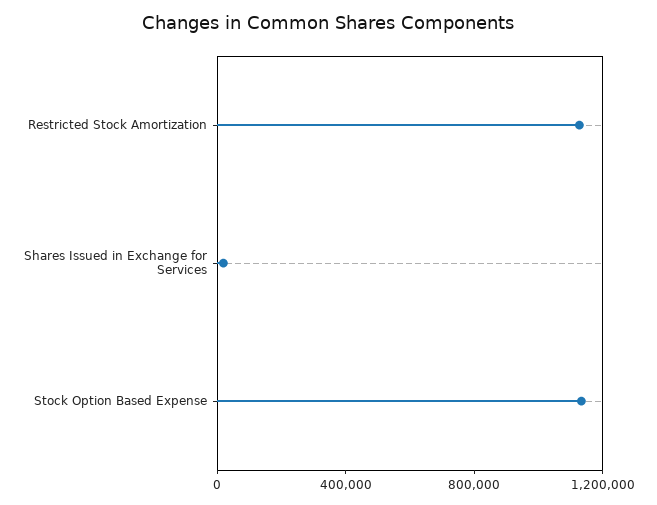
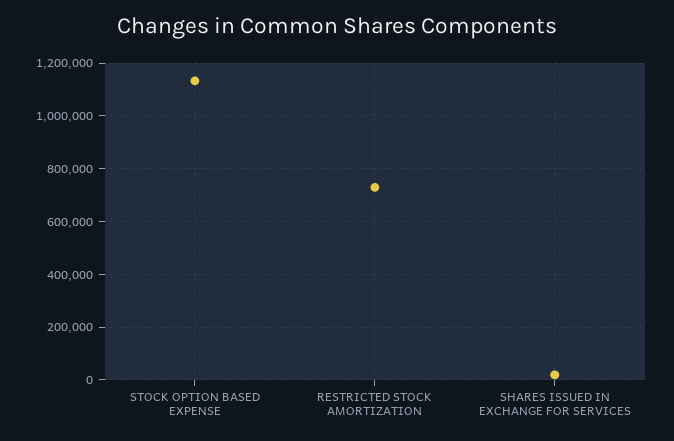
Restricted Stock Amortization: 1100000 -> 725000

